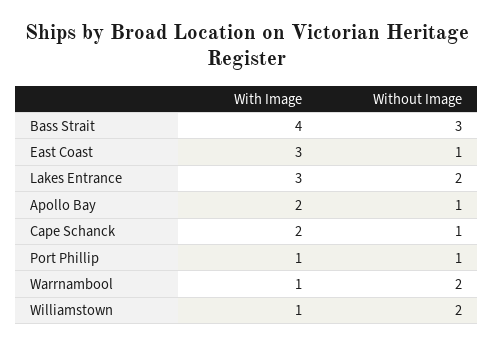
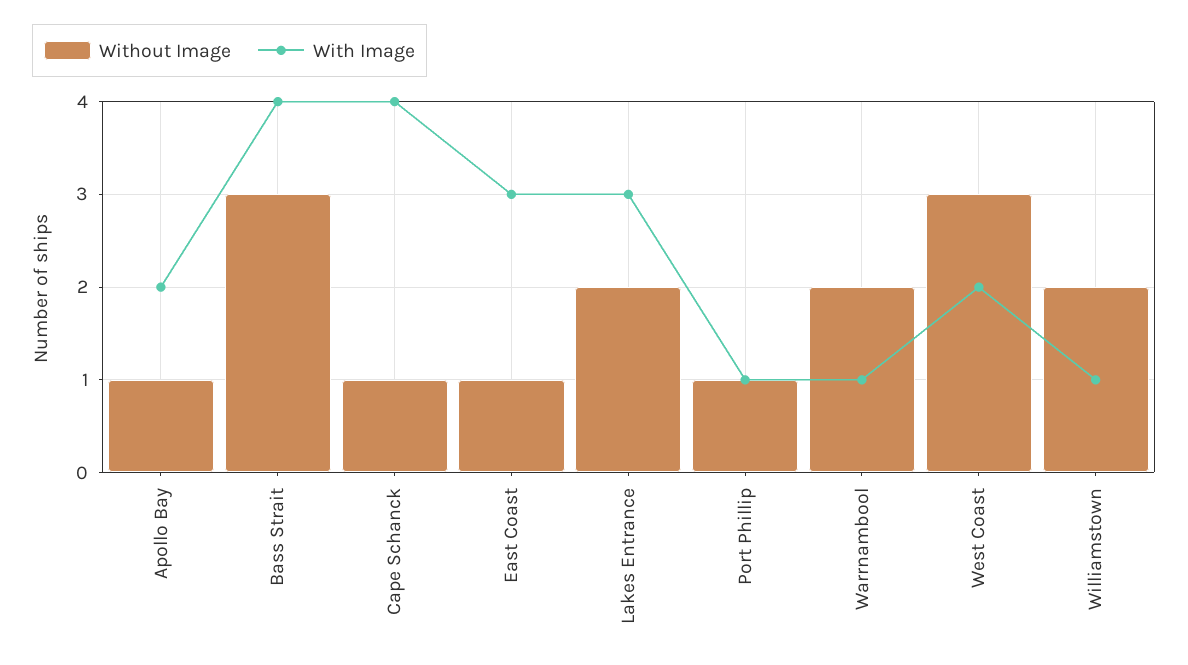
With Image, Cape Schanck: 2 -> 4
Without Image, West Coast: none -> 3
With Image, West Coast: none -> 2

